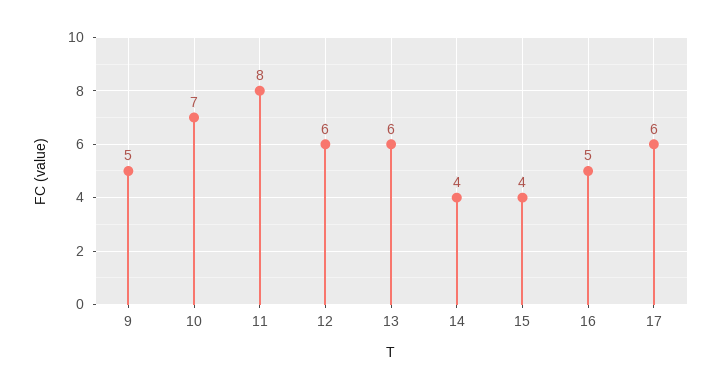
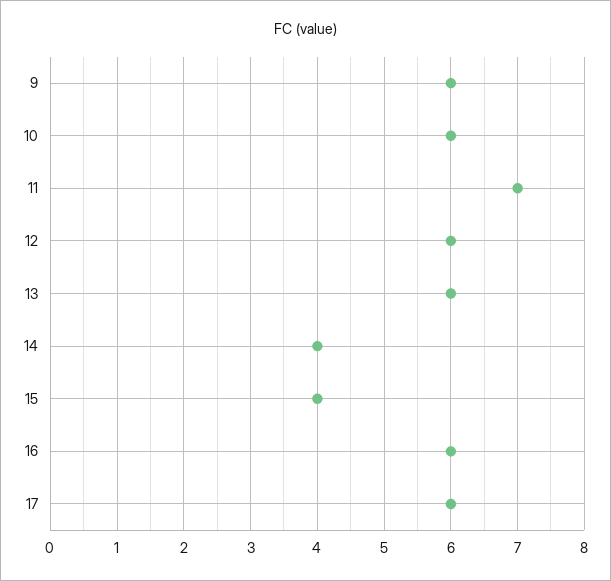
9: 5 -> 6
10: 7 -> 6
11: 8 -> 7
16: 5 -> 6

